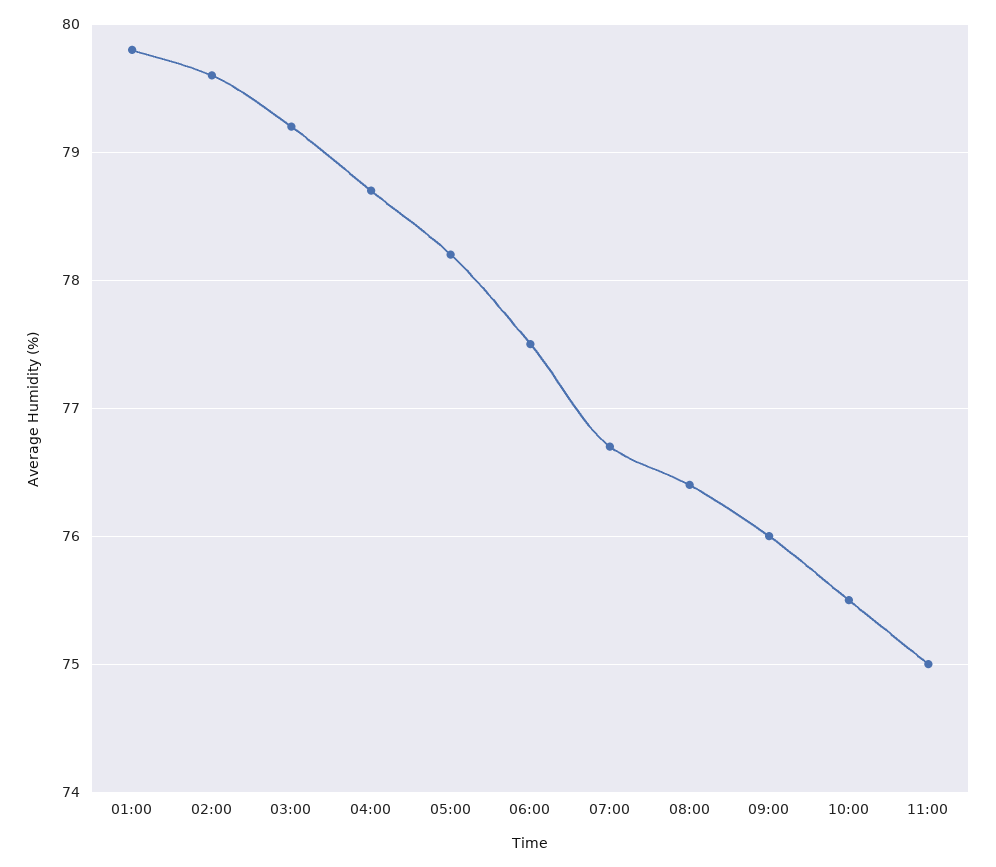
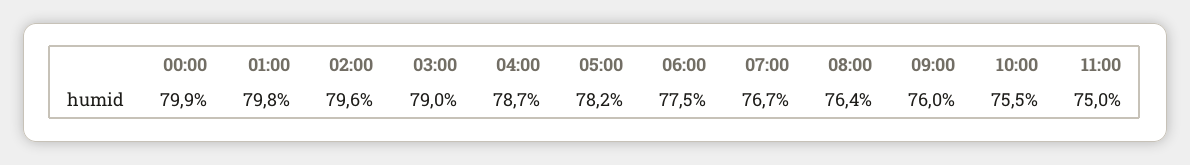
03:00: 79.2 -> 79
00:00: none -> 79.9

